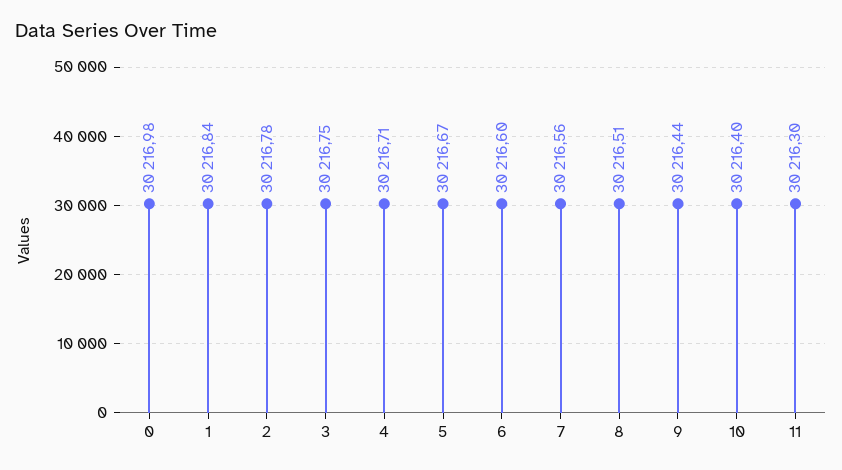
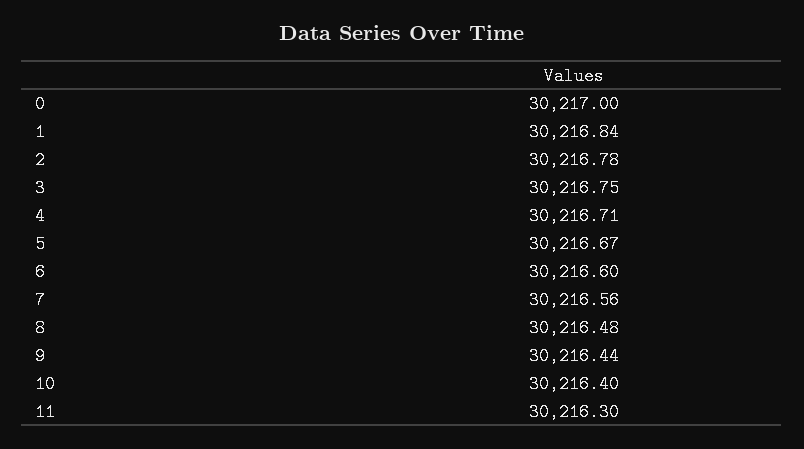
0: 30216.98 -> 30217
8: 30216.51 -> 30216.48

